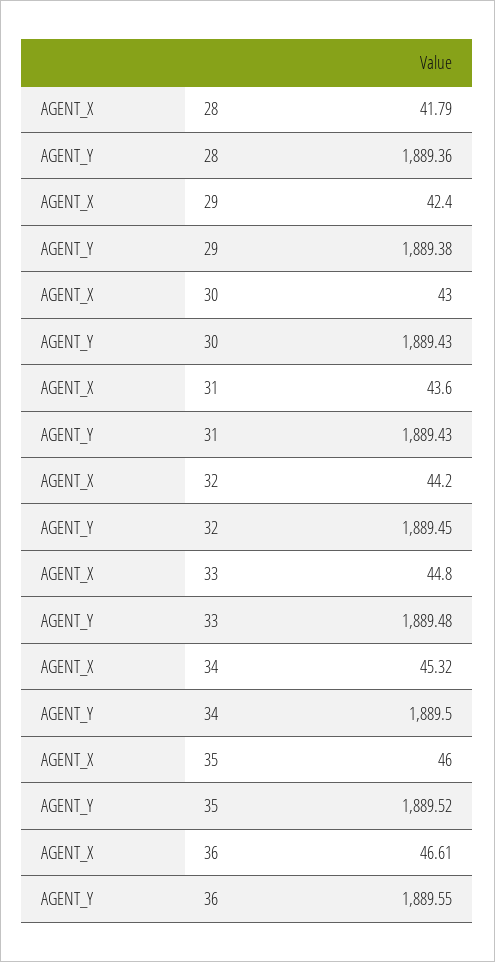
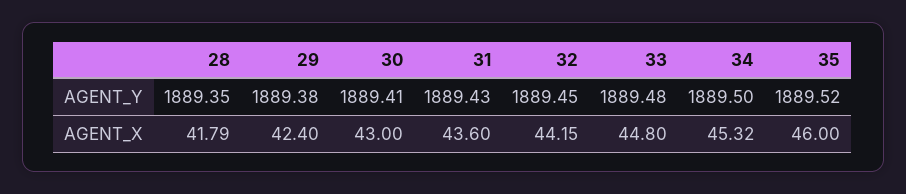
AGENT_Y, 28: 1889.36 -> 1889.35
AGENT_Y, 30: 1889.43 -> 1889.41
AGENT_X, 32: 44.2 -> 44.15
AGENT_X, 36: 46.61 -> none
AGENT_Y, 36: 1889.55 -> none

